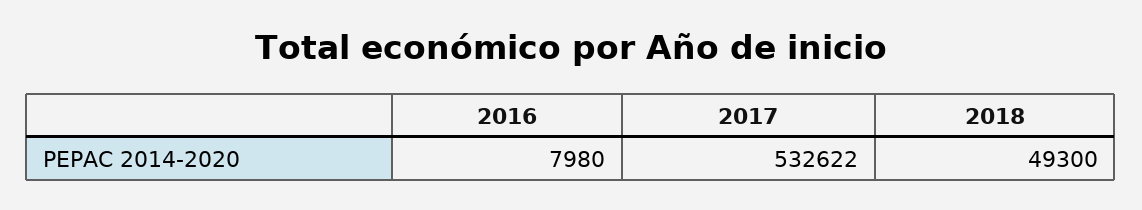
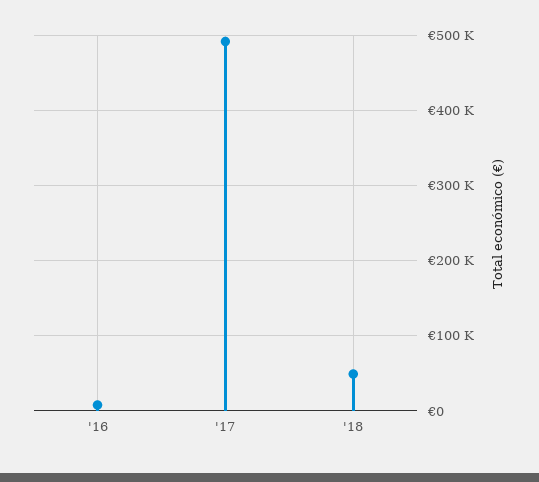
2017: 532622 -> 490000

